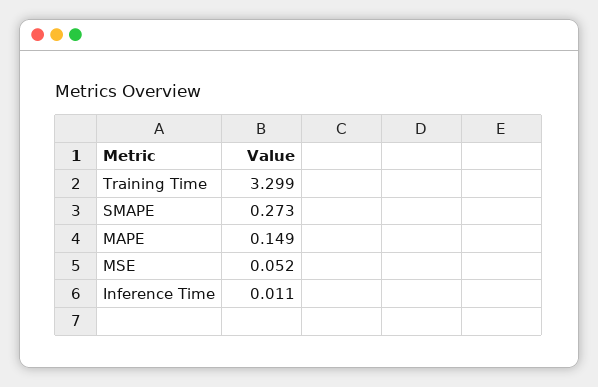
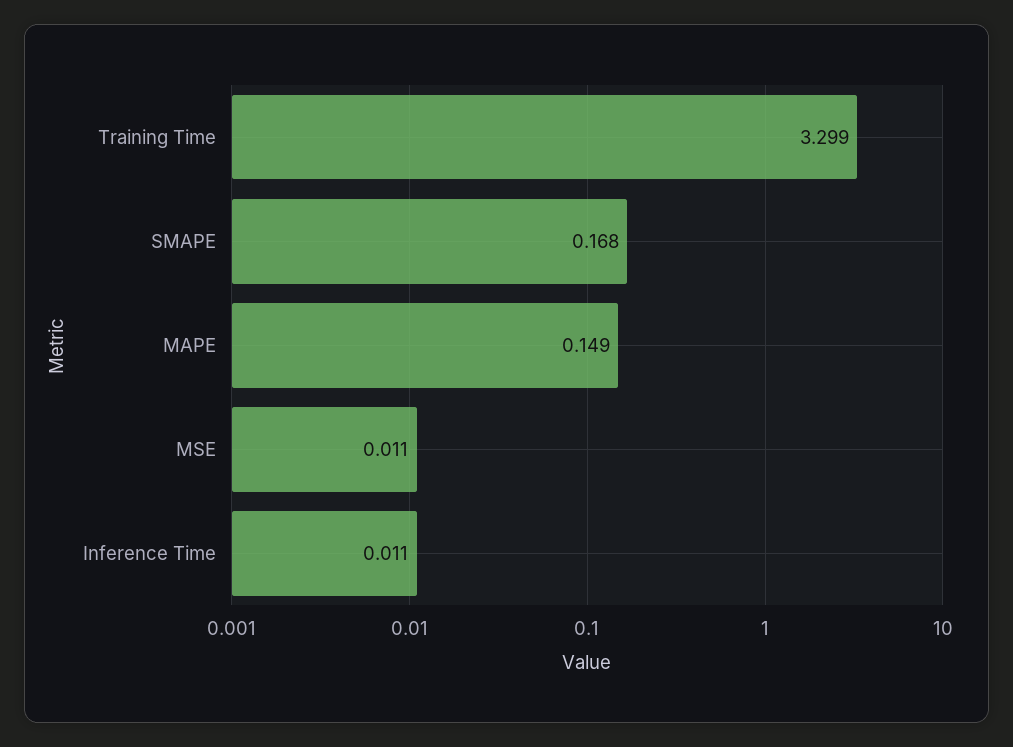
SMAPE: 0.273 -> 0.168
MSE: 0.052 -> 0.011

